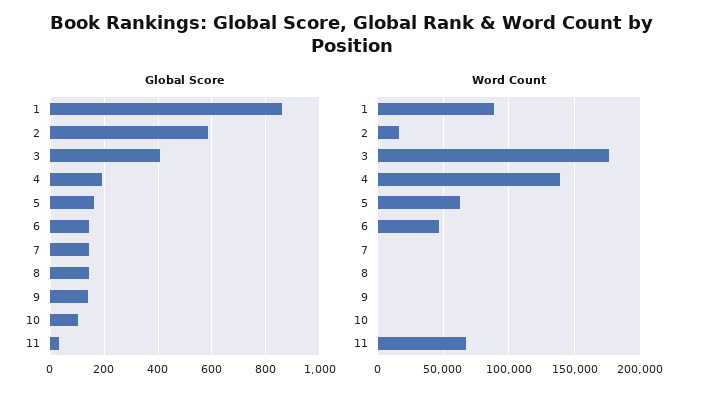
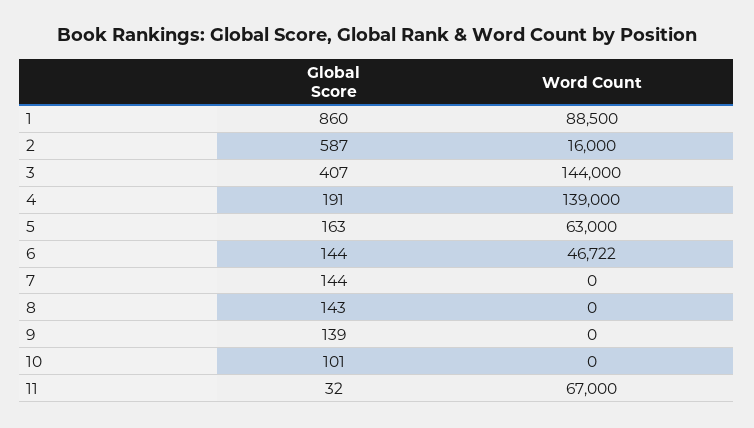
Word Count, 3: 175000 -> 144000

